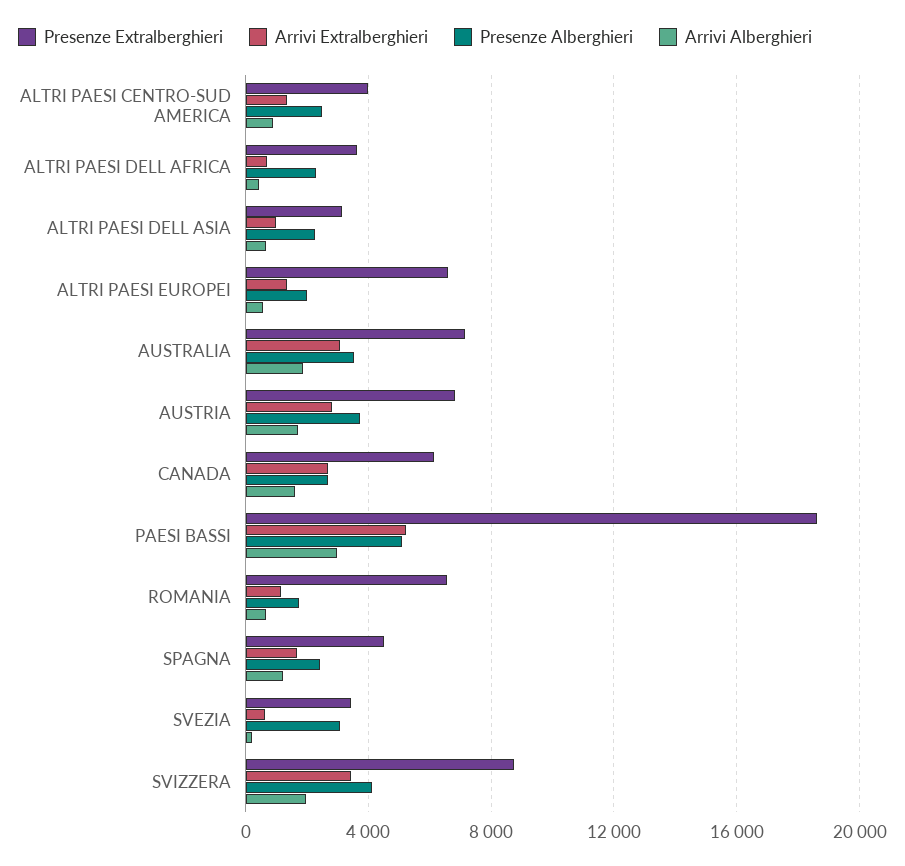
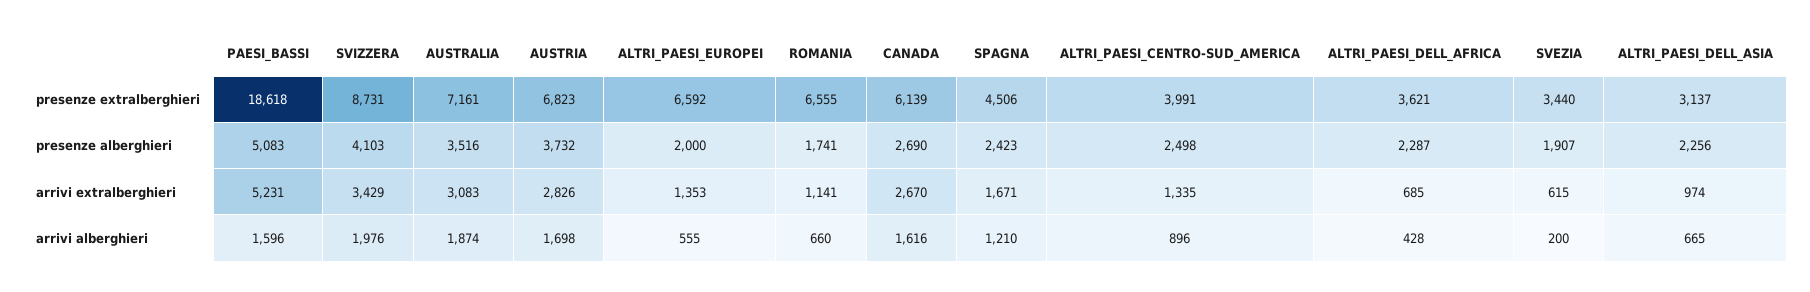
Arrivi Alberghieri, PAESI BASSI: 3000 -> 1596
Presenze Alberghieri, SVEZIA: 3000 -> 1907

